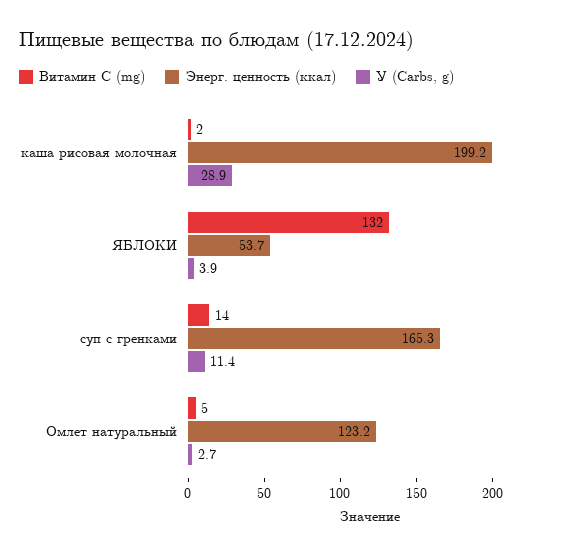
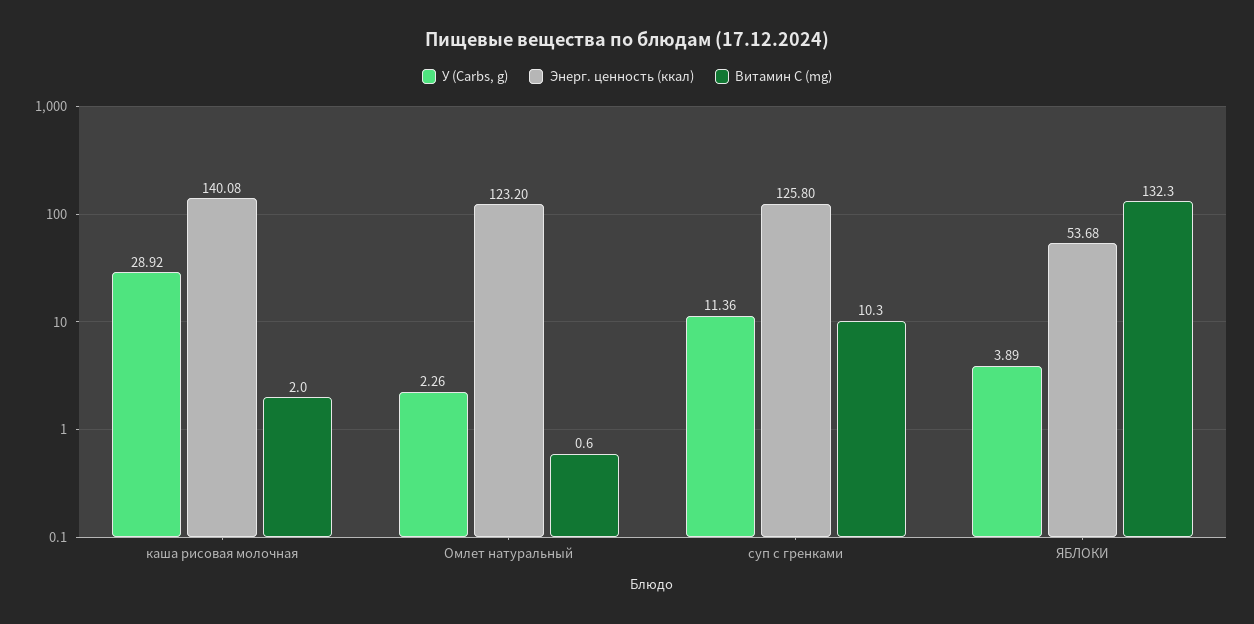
Энерг. ценность (ккал), каша рисовая молочная: 199.2 -> 140.08
Витамин С (mg), суп с гренками: 14 -> 10.3
Энерг. ценность (ккал), суп с гренками: 165.3 -> 125.8
Витамин С (mg), Омлет натуральный: 5 -> 0.6
У (Carbs, g), Омлет натуральный: 2.7 -> 2.26

